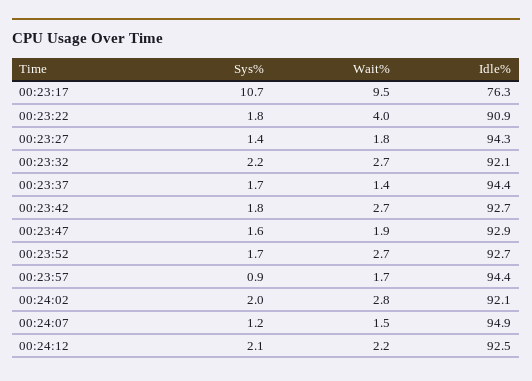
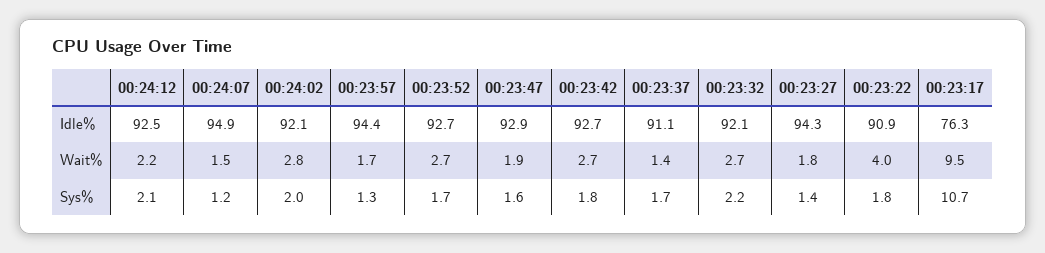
Idle%, 00:23:37: 94.4 -> 91.1
Sys%, 00:23:57: 0.9 -> 1.3

